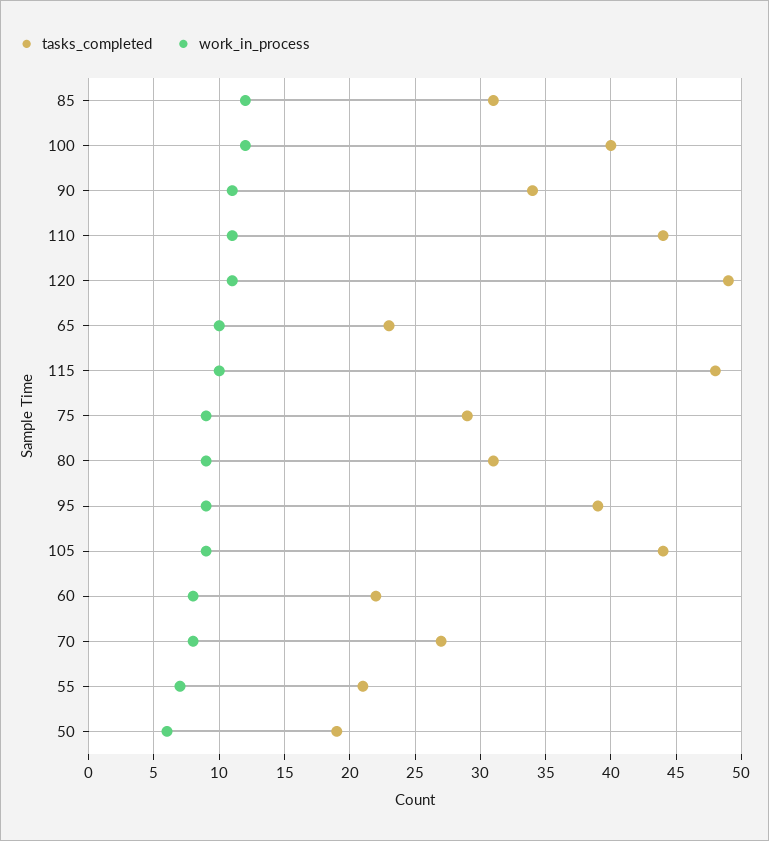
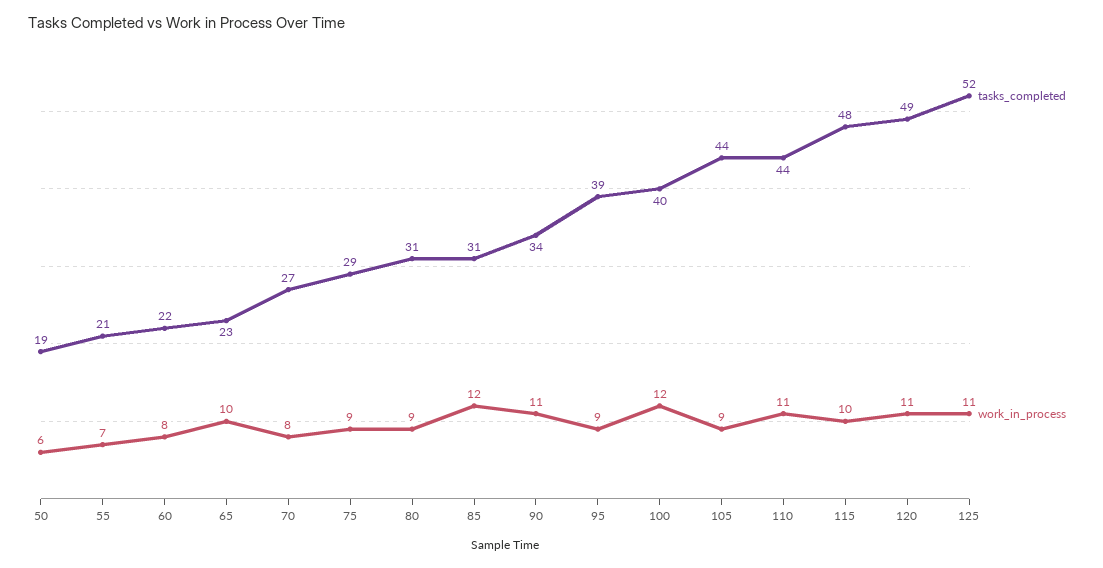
tasks_completed, 125: none -> 52
work_in_process, 125: none -> 11

